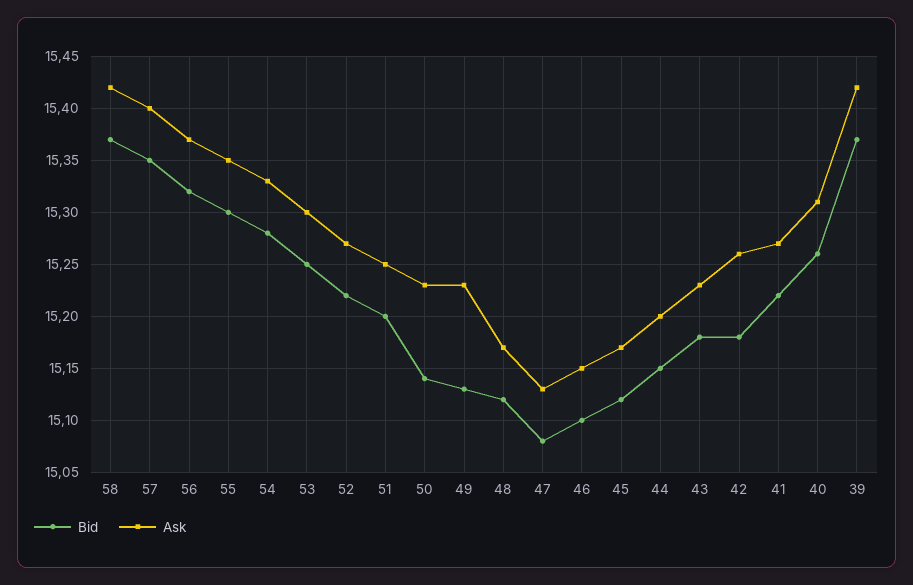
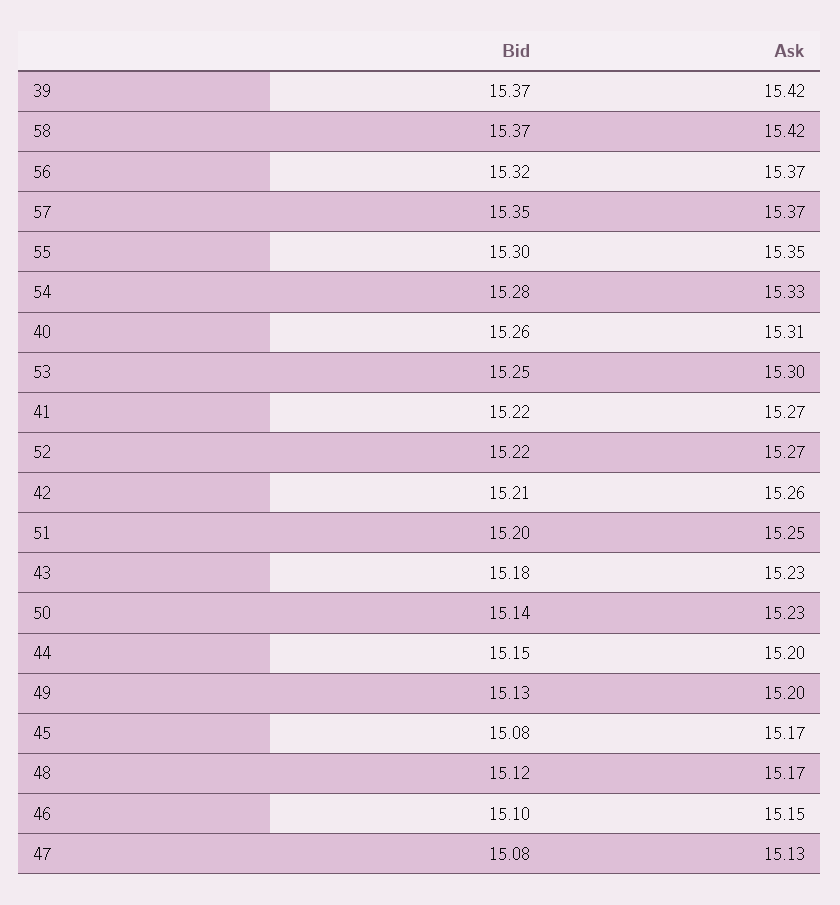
Ask, 57: 15.4 -> 15.37
Ask, 49: 15.23 -> 15.2
Bid, 45: 15.12 -> 15.08
Bid, 42: 15.18 -> 15.21

